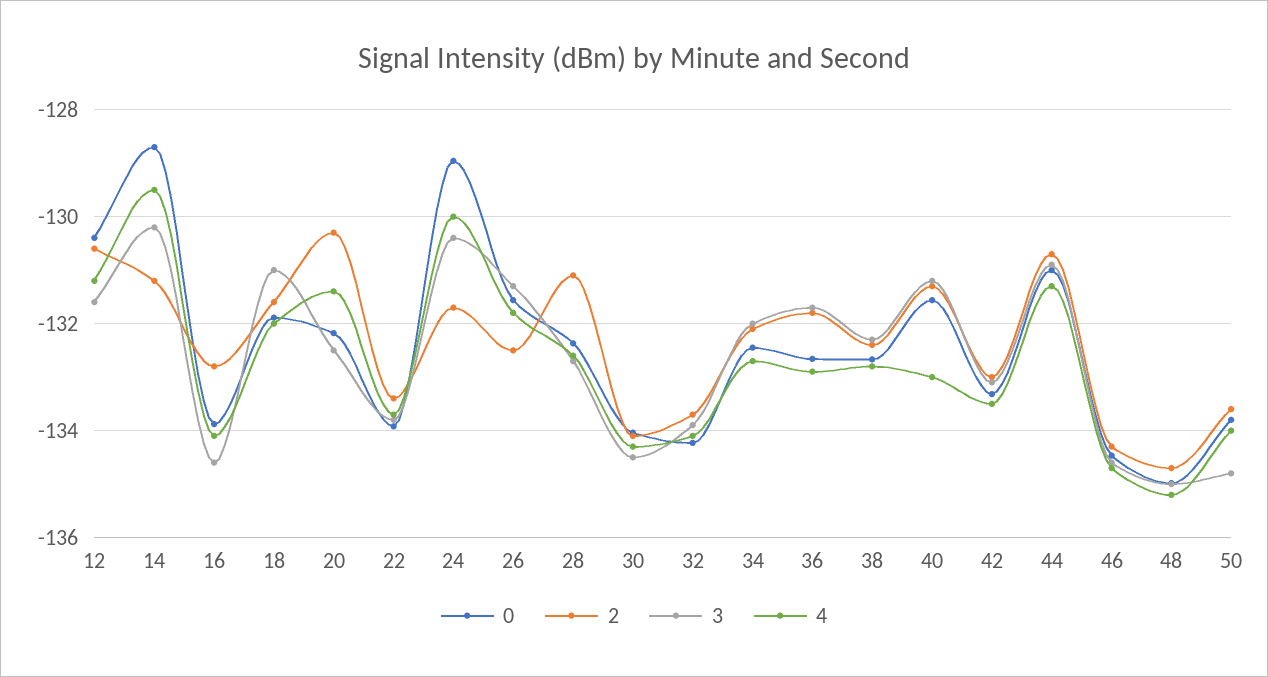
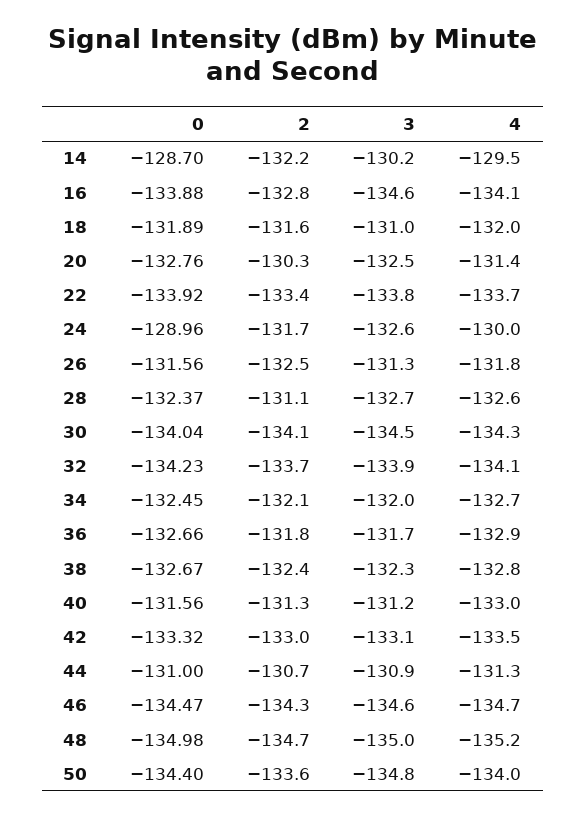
0, 12: -130.4 -> none
2, 12: -130.6 -> none
3, 12: -131.6 -> none
4, 12: -131.2 -> none
2, 14: -131.2 -> -132.2
0, 20: -132.2 -> -132.76
3, 24: -130.4 -> -132.6
0, 50: -133.8 -> -134.4

